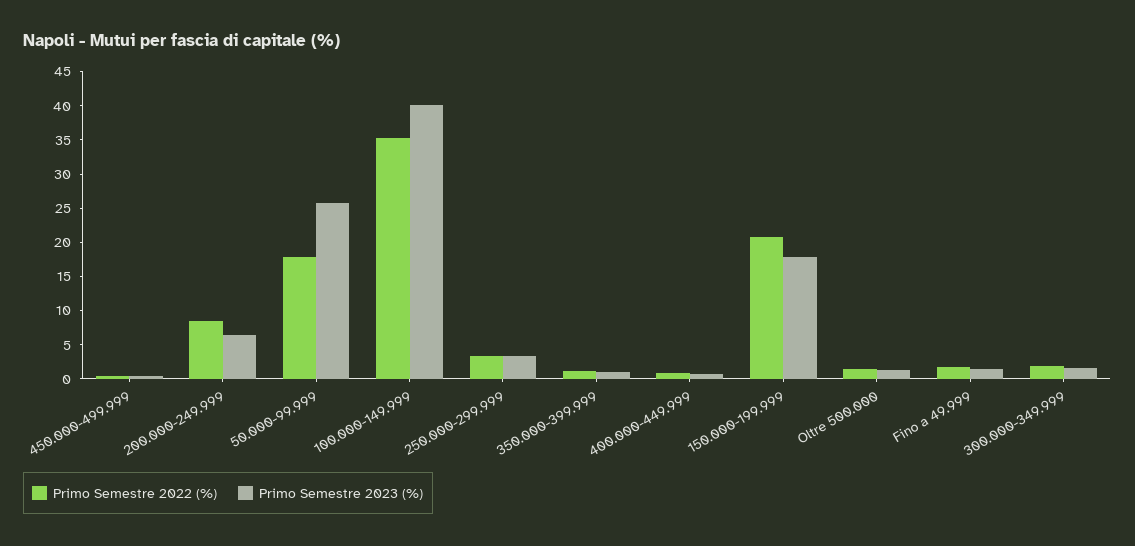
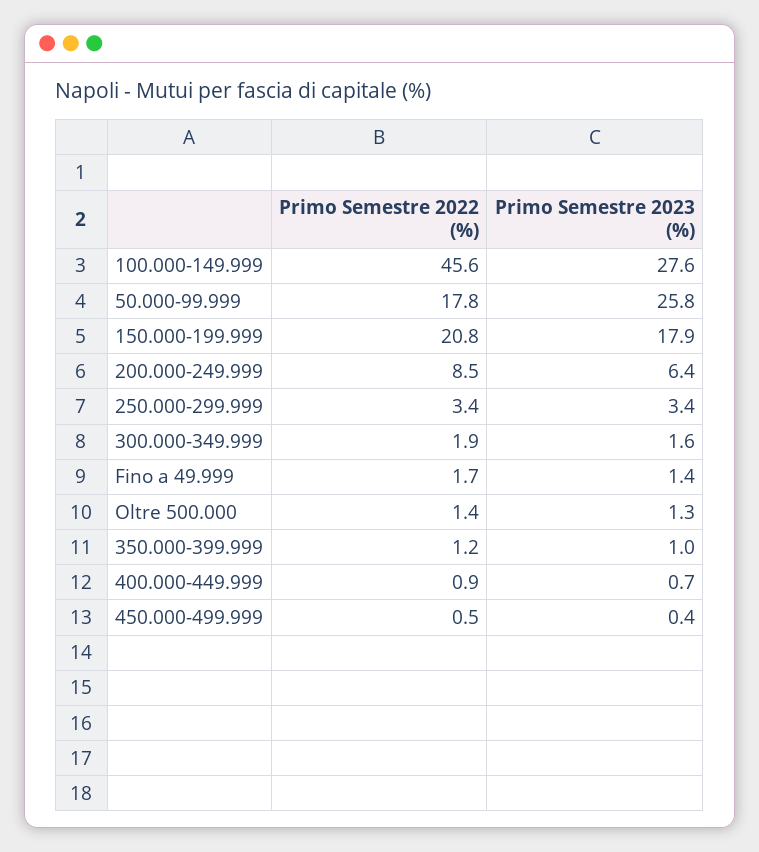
Primo Semestre 2022 (%), 100.000-149.999: 35 -> 45.6
Primo Semestre 2023 (%), 100.000-149.999: 40 -> 27.6

